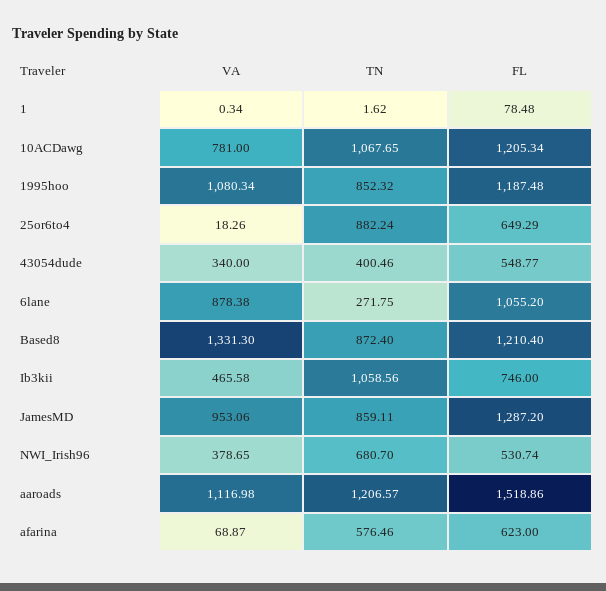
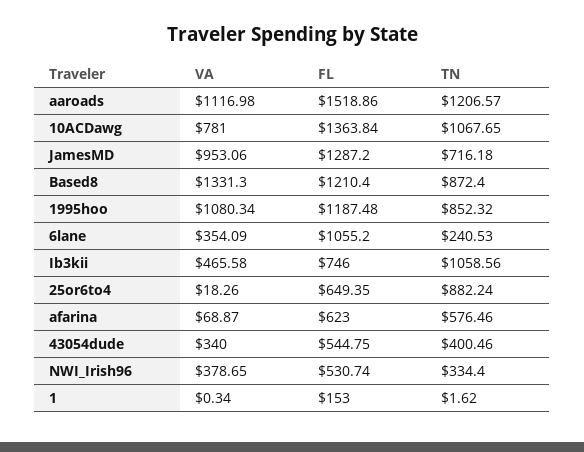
FL, 1: 78.48 -> 153
FL, 10ACDawg: 1205.34 -> 1363.84
FL, 25or6to4: 649.29 -> 649.35
FL, 43054dude: 548.77 -> 544.75
VA, 6lane: 878.38 -> 354.09
TN, 6lane: 271.75 -> 240.53
TN, JamesMD: 859.11 -> 716.18
TN, NWI_Irish96: 680.7 -> 334.4

